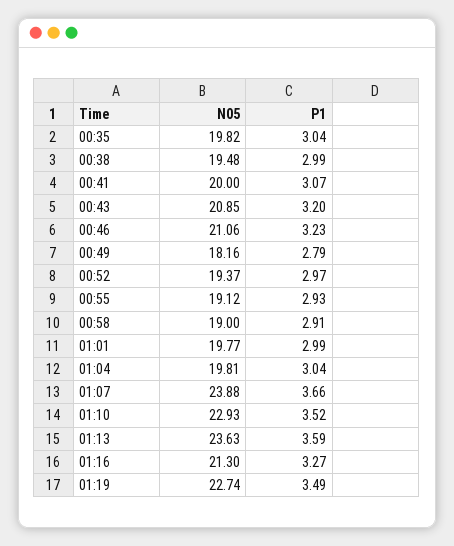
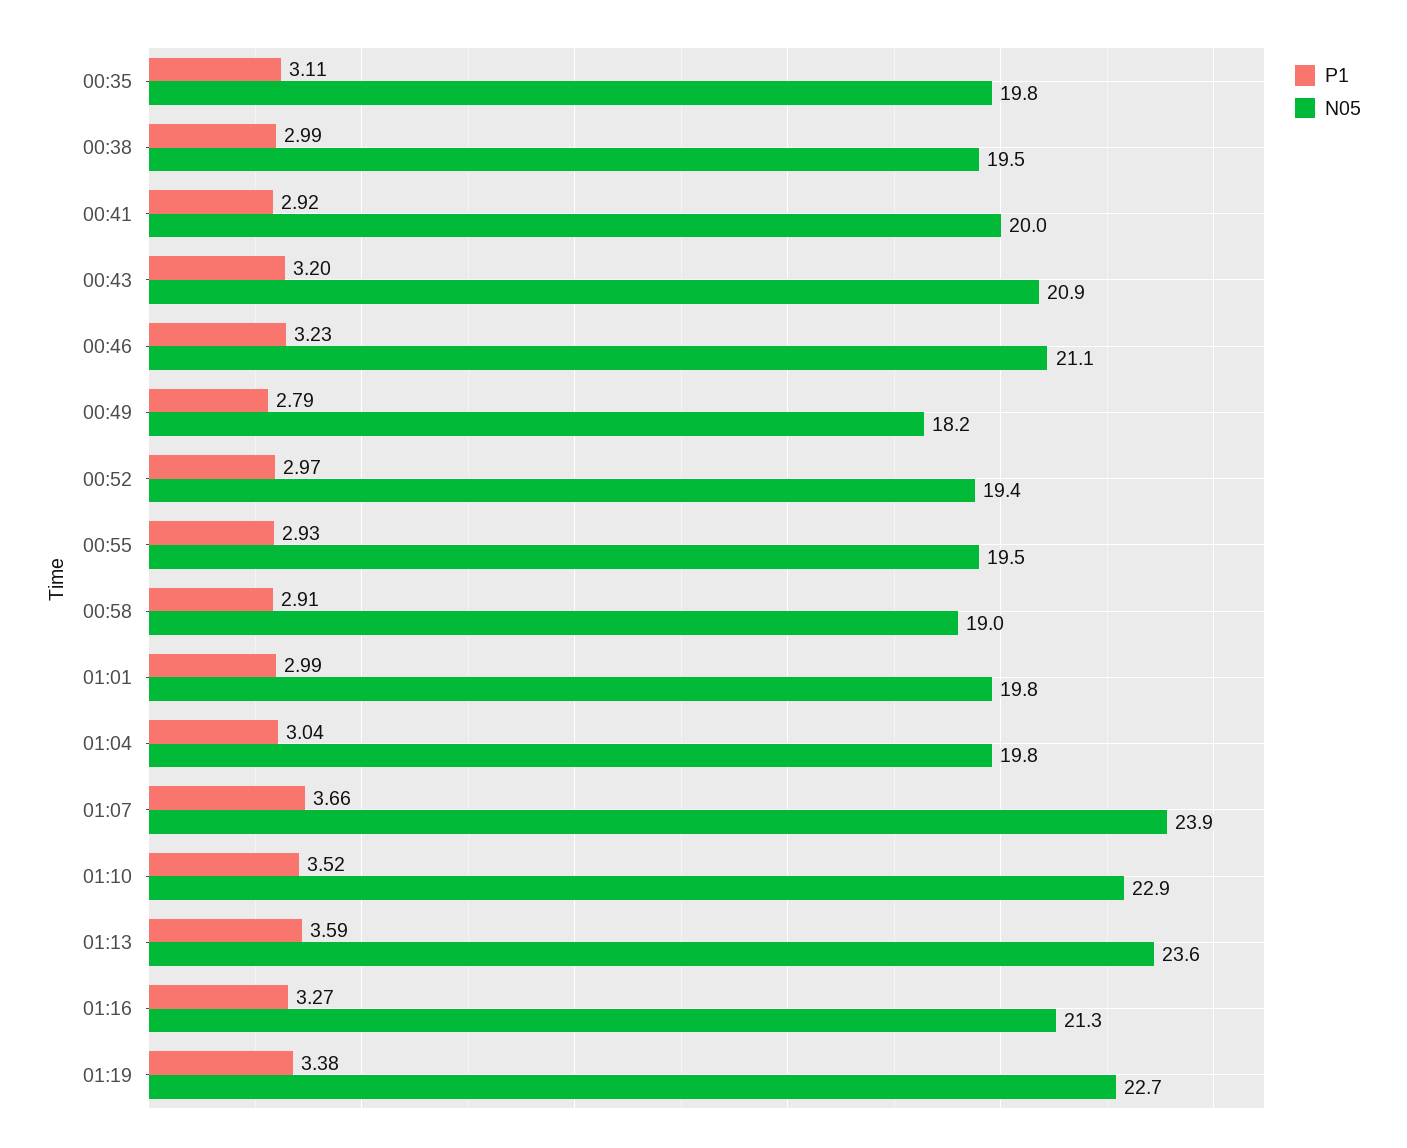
P1, 00:35: 3.04 -> 3.11
P1, 00:41: 3.07 -> 2.92
N05, 00:55: 19.12 -> 19.5
P1, 01:19: 3.49 -> 3.38

